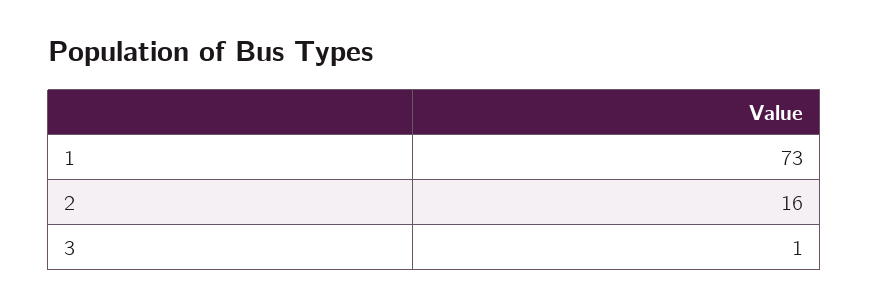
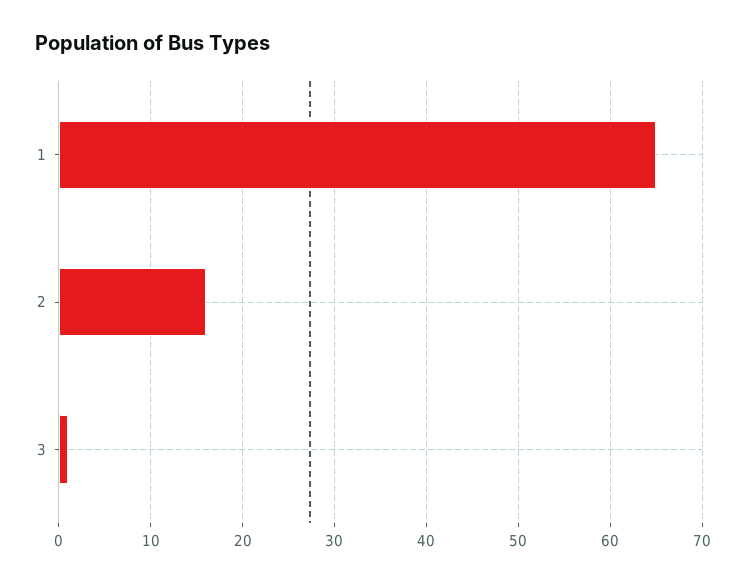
1: 73 -> 65

